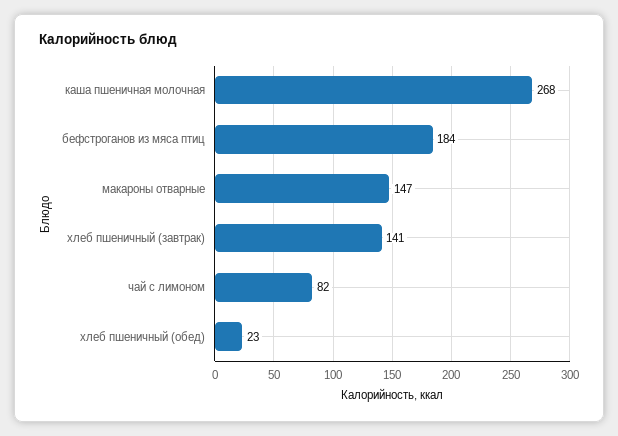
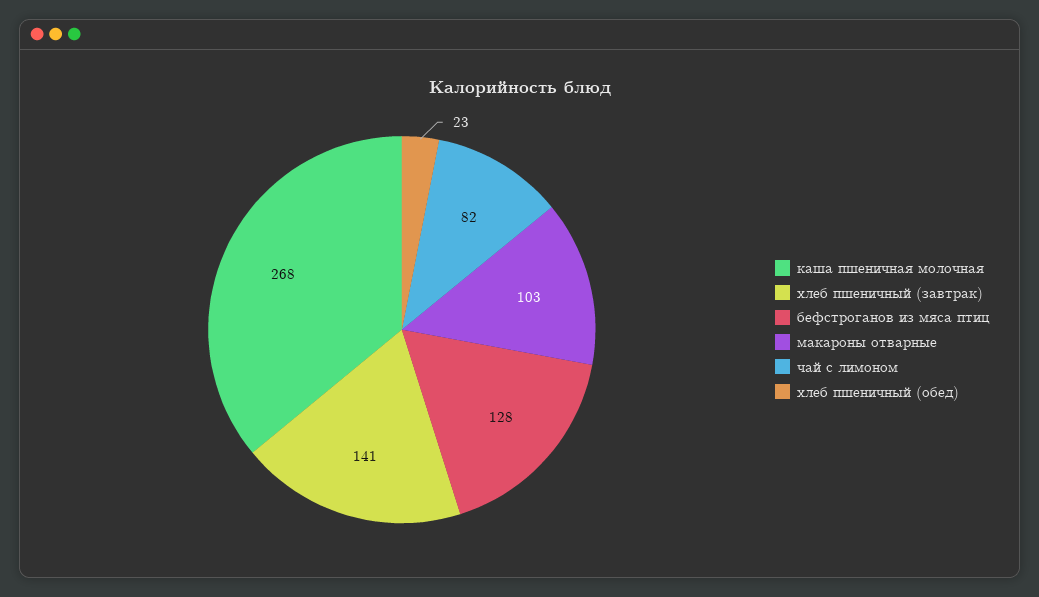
бефстроганов из мяса птиц: 184 -> 128
макароны отварные: 147 -> 103

